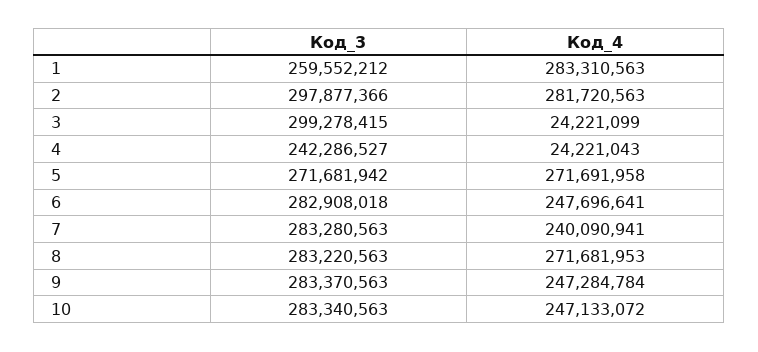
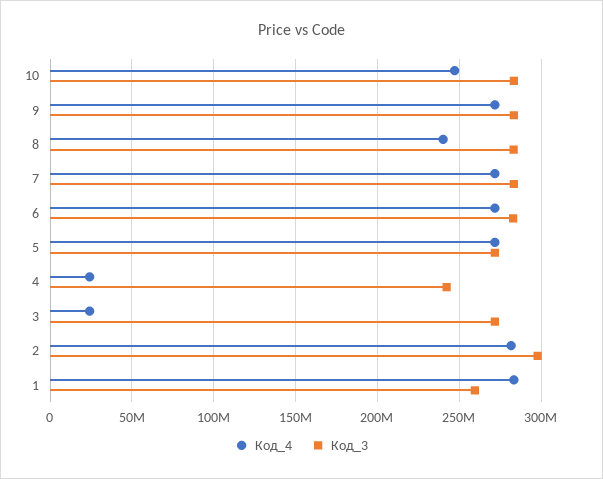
Код_3, 3: 299278415 -> 270000000
Код_4, 6: 247696641 -> 270000000
Код_4, 7: 240090941 -> 270000000
Код_4, 8: 271681953 -> 240000000
Код_4, 9: 247284784 -> 270000000

